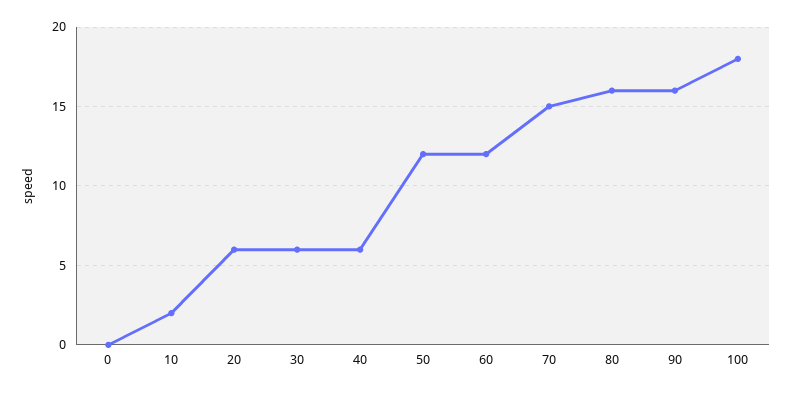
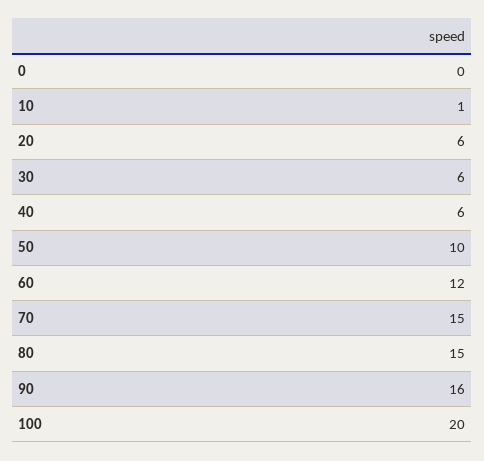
10: 2 -> 1
50: 12 -> 10
80: 16 -> 15
100: 18 -> 20

